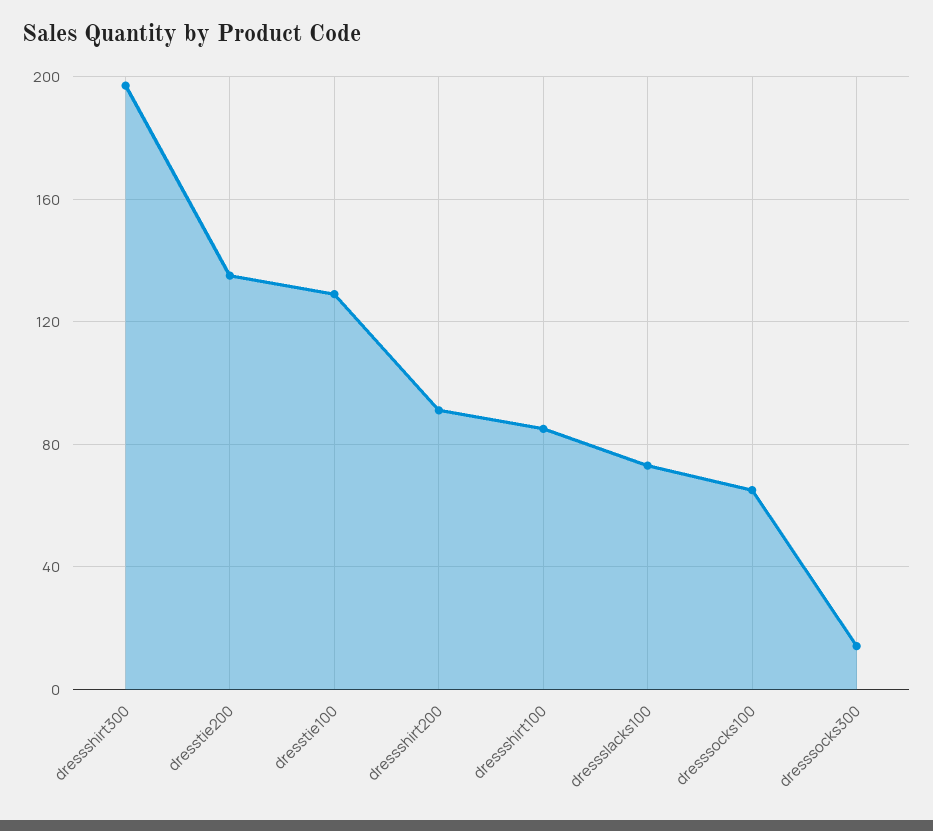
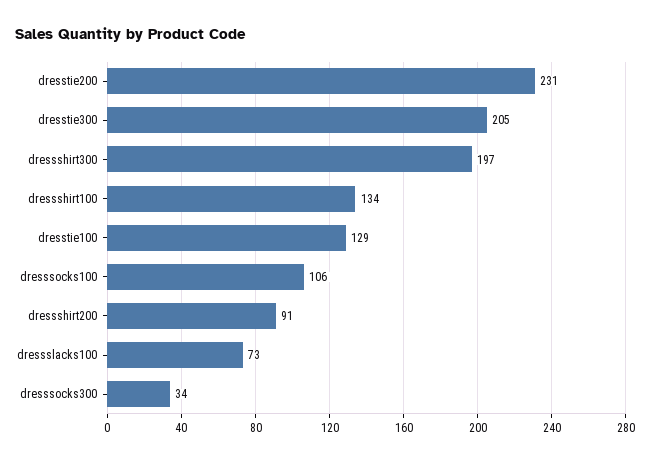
dresstie200: 135 -> 231
dressshirt100: 85 -> 134
dresssocks100: 65 -> 106
dresssocks300: 15 -> 34
dresstie300: none -> 205

